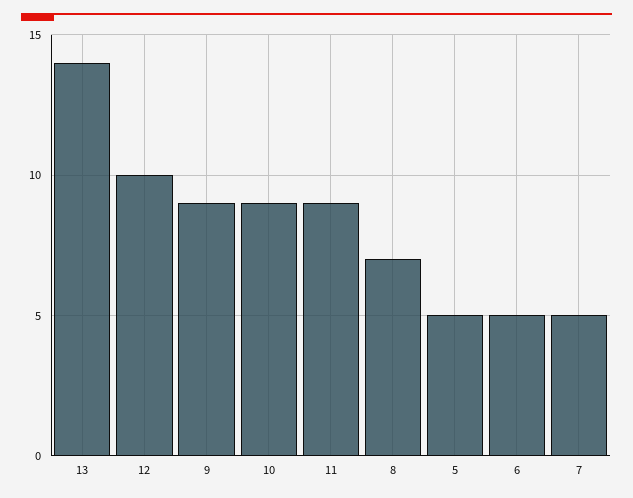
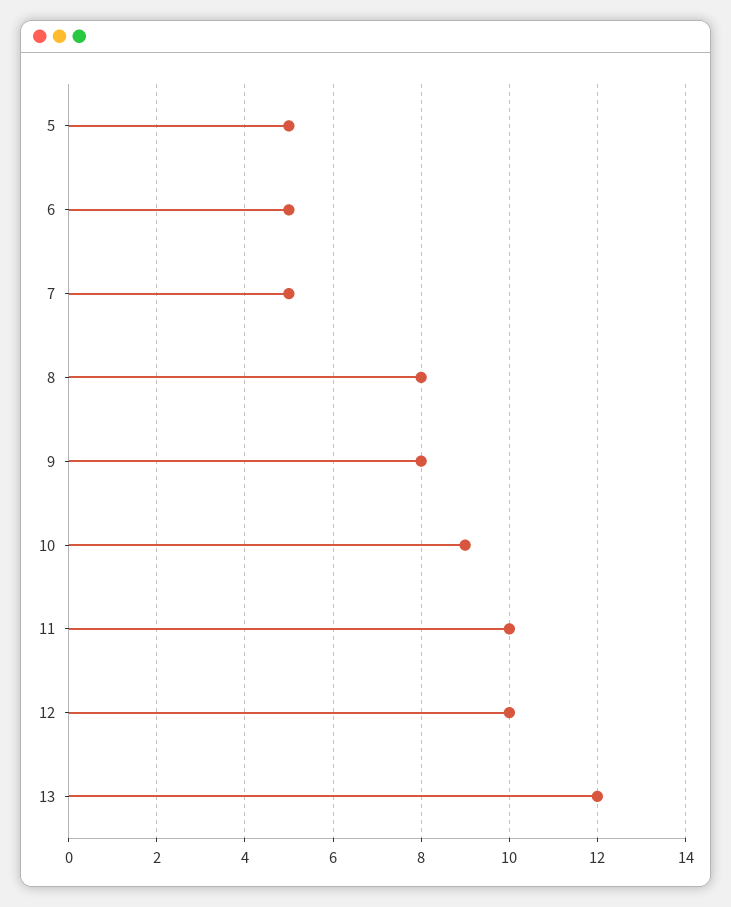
13: 14 -> 12
9: 9 -> 8
11: 9 -> 10
8: 7 -> 8

